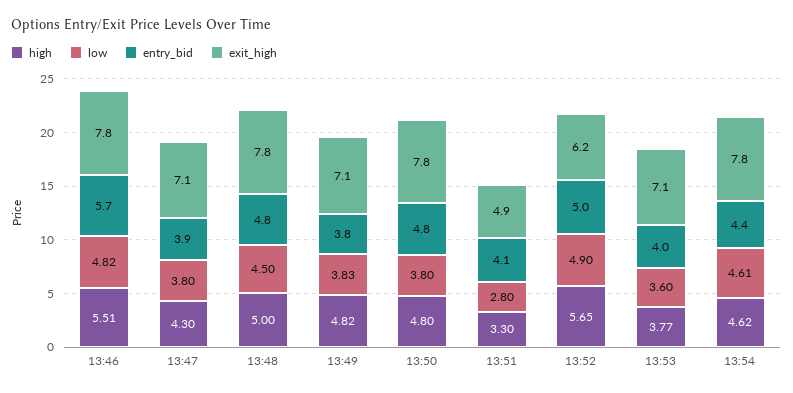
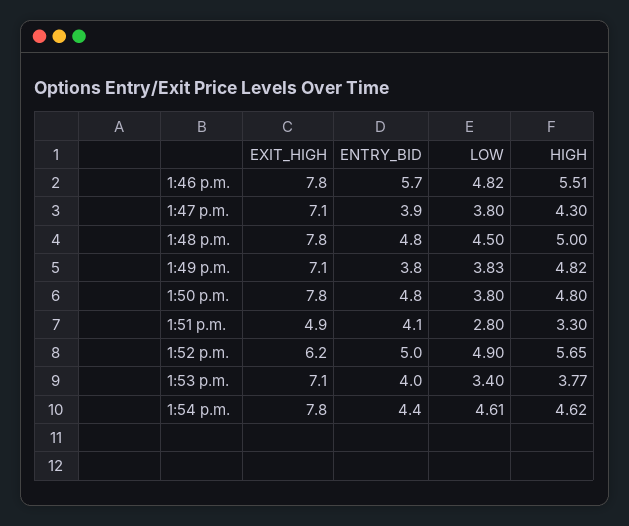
low, 13:53: 3.6 -> 3.4

